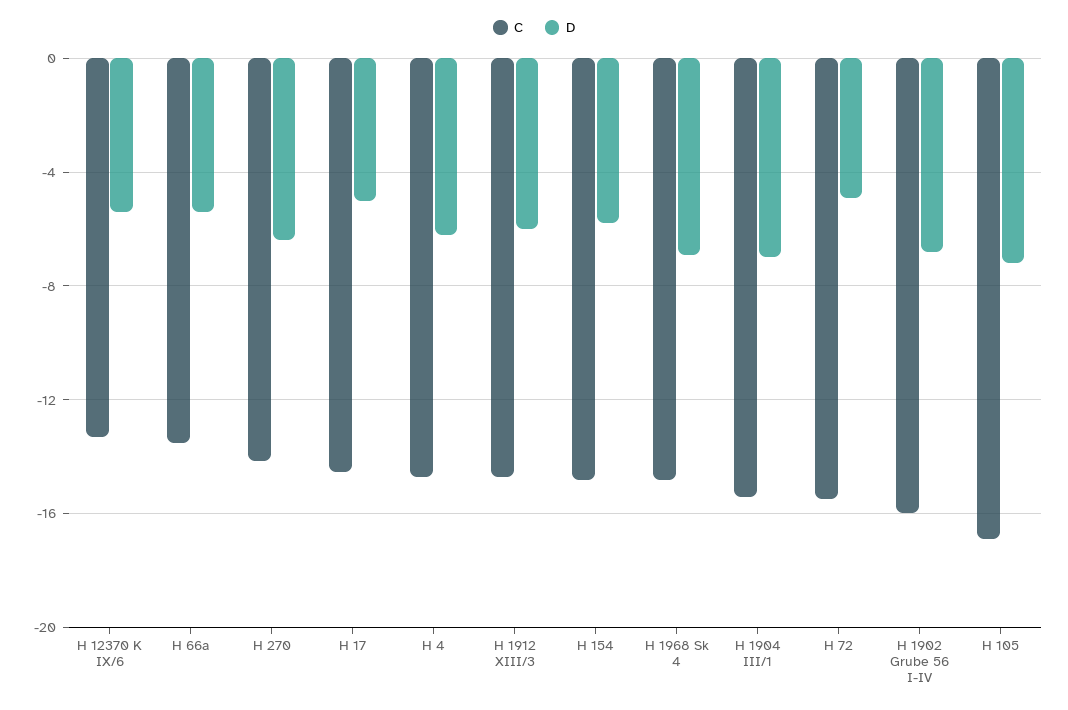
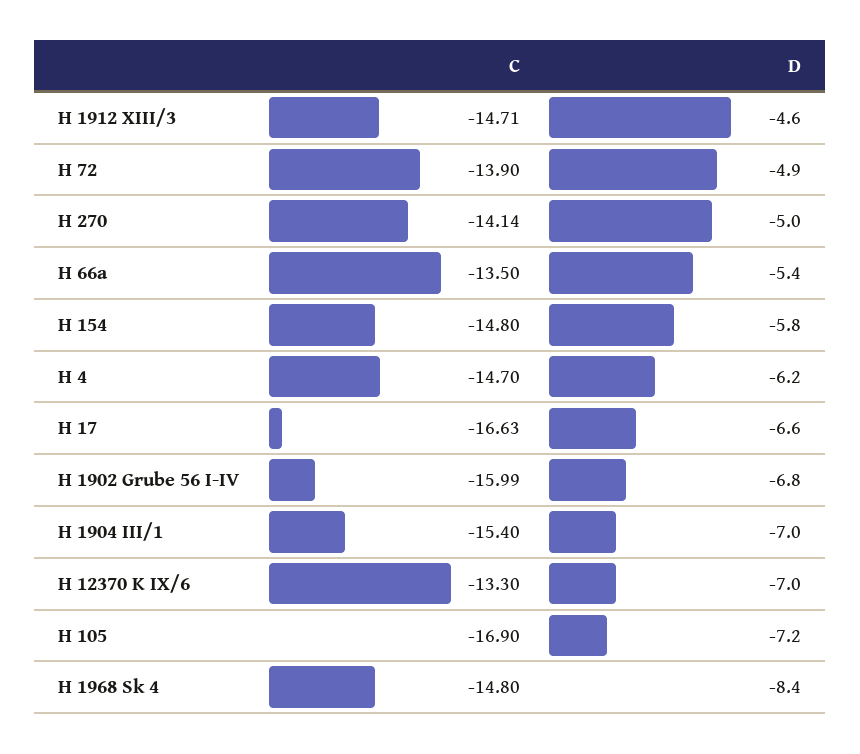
D, H 12370 K IX/6: -5.5 -> -7
D, H 270: -6.5 -> -5
C, H 17: -14.5 -> -16.63
D, H 17: -5 -> -6.6
D, H 1912 XIII/3: -6 -> -4.6
D, H 1968 Sk 4: -7 -> -8.4
C, H 72: -15.5 -> -13.9

